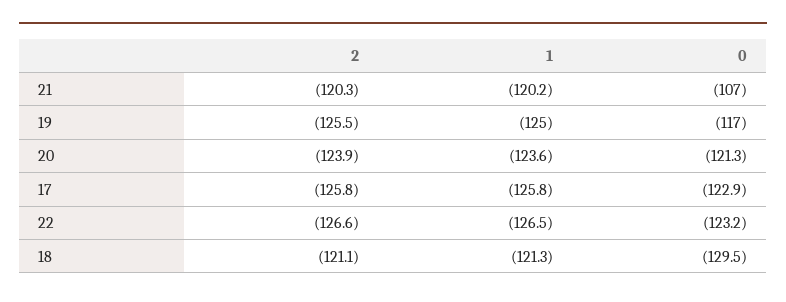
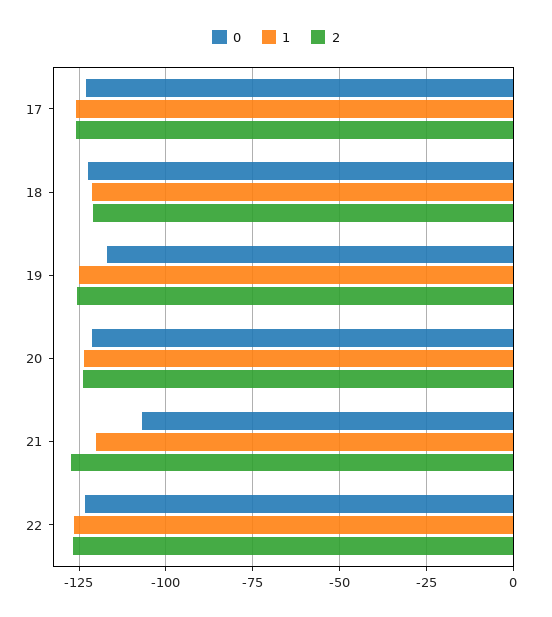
2, 21: -120.3 -> -127.5
0, 18: -129.5 -> -122.5

